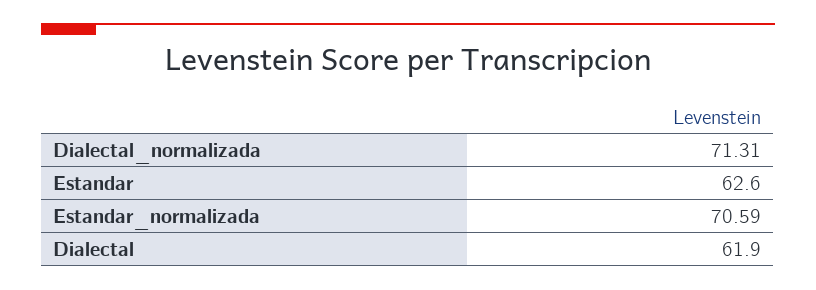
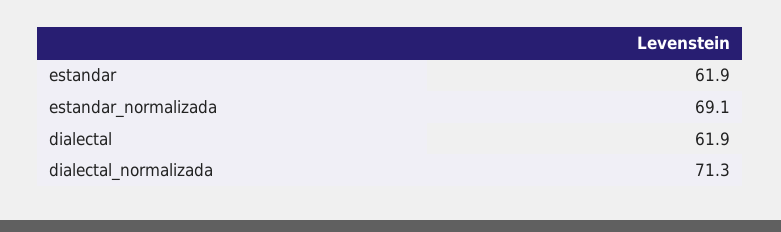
Estandar: 62.6 -> 61.9
Estandar_normalizada: 70.59 -> 69.1

